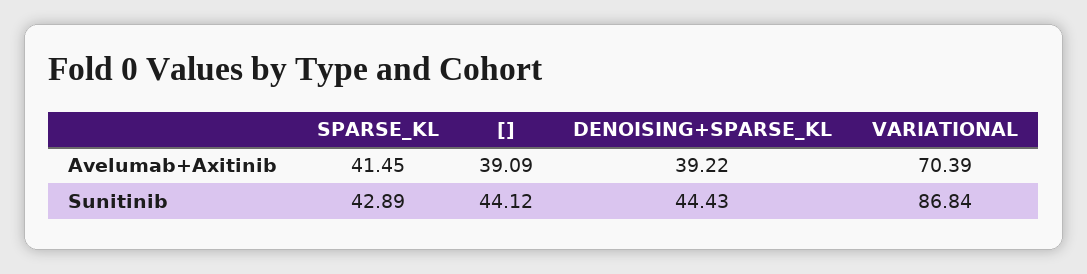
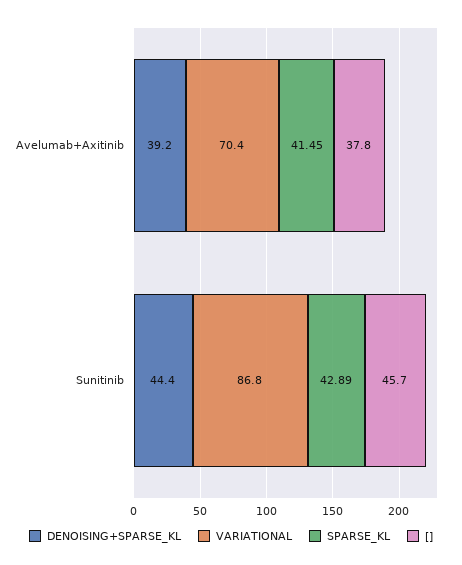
[], Avelumab+Axitinib: 39.09 -> 37.8
[], Sunitinib: 44.12 -> 45.7

